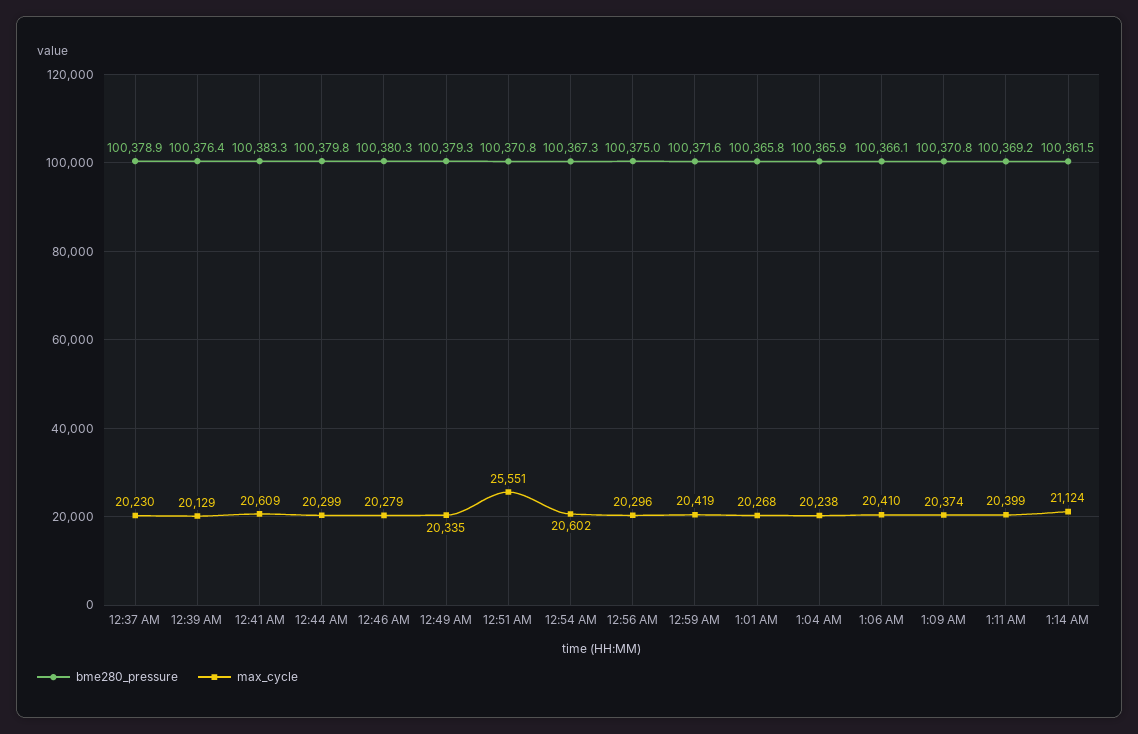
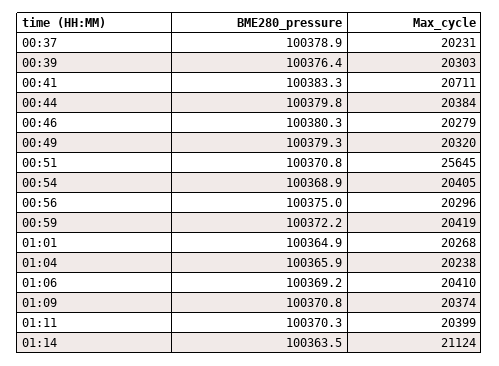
max_cycle, 12:37 AM: 20230 -> 20231
max_cycle, 12:39 AM: 20129 -> 20303
max_cycle, 12:41 AM: 20609 -> 20711
max_cycle, 12:44 AM: 20299 -> 20384
max_cycle, 12:49 AM: 20335 -> 20320
max_cycle, 12:51 AM: 25551 -> 25645
bme280_pressure, 12:54 AM: 100367.3 -> 100368.9
max_cycle, 12:54 AM: 20602 -> 20405
bme280_pressure, 12:59 AM: 100371.6 -> 100372.2
bme280_pressure, 1:01 AM: 100365.8 -> 100364.9
bme280_pressure, 1:06 AM: 100366.1 -> 100369.2
bme280_pressure, 1:11 AM: 100369.2 -> 100370.3
bme280_pressure, 1:14 AM: 100361.5 -> 100363.5

